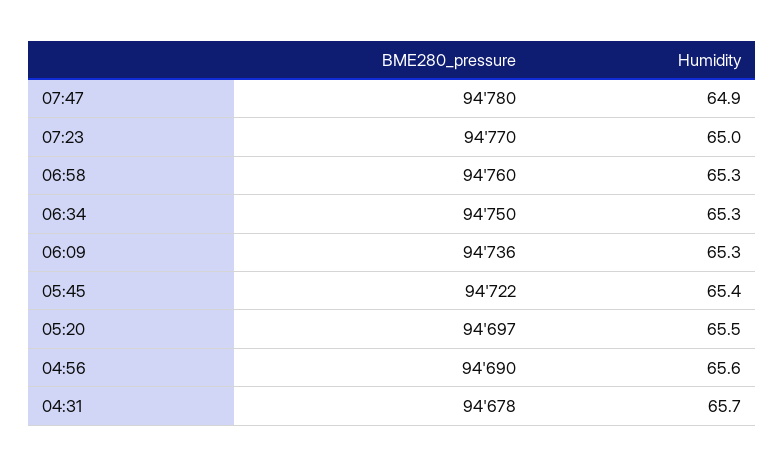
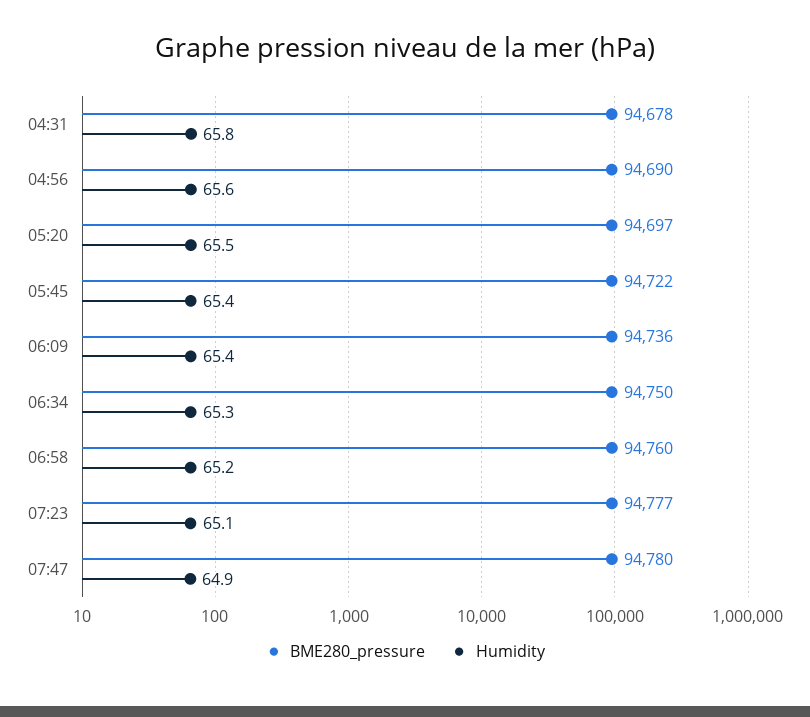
BME280_pressure, 07:23: 94770 -> 94777
Humidity, 07:23: 65 -> 65.1
Humidity, 06:58: 65.3 -> 65.2
Humidity, 06:09: 65.3 -> 65.4
Humidity, 04:31: 65.7 -> 65.8

